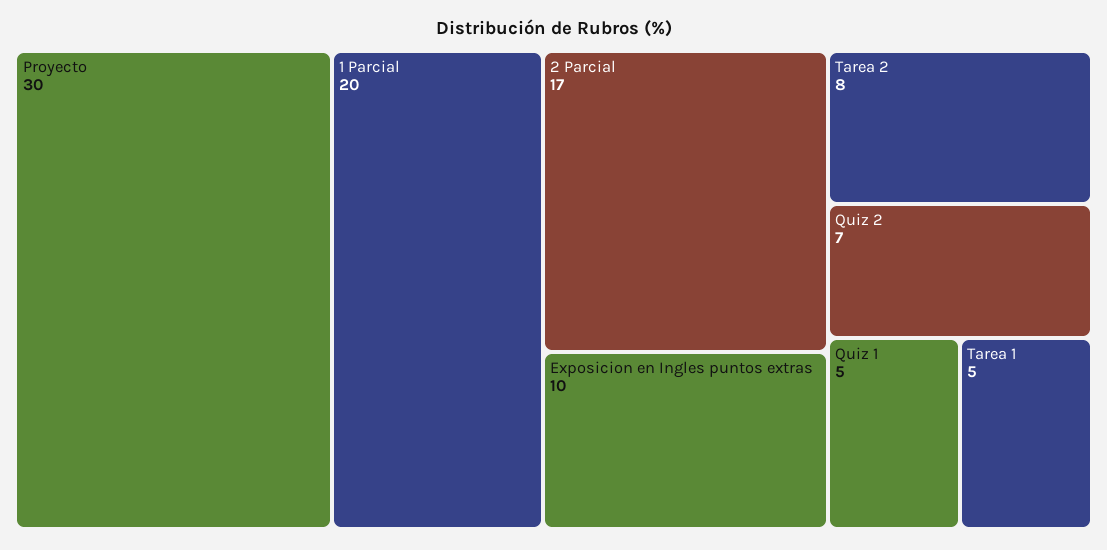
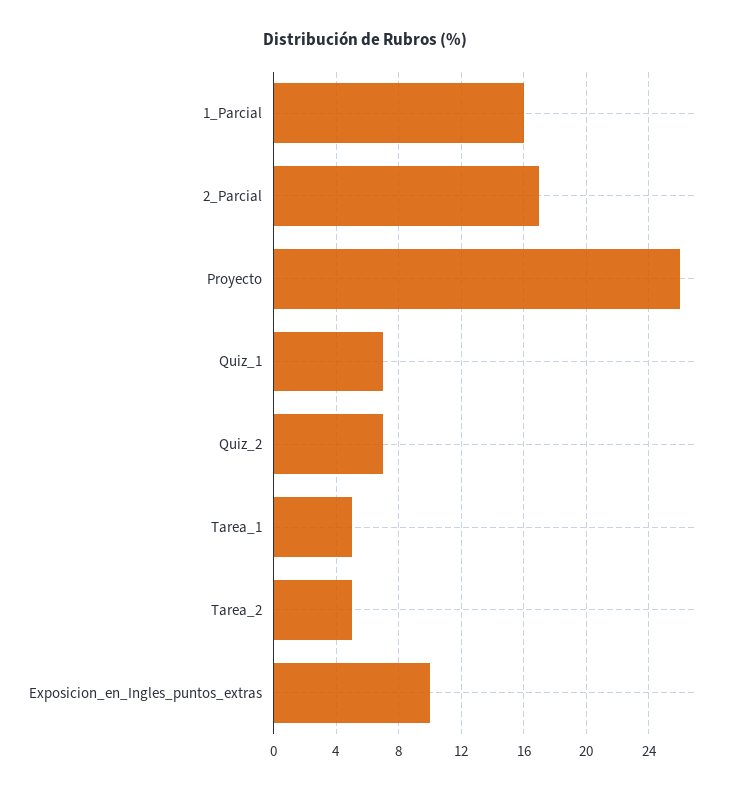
Proyecto: 30 -> 26
1 Parcial: 20 -> 16
Tarea 2: 8 -> 5
Quiz 1: 5 -> 7

